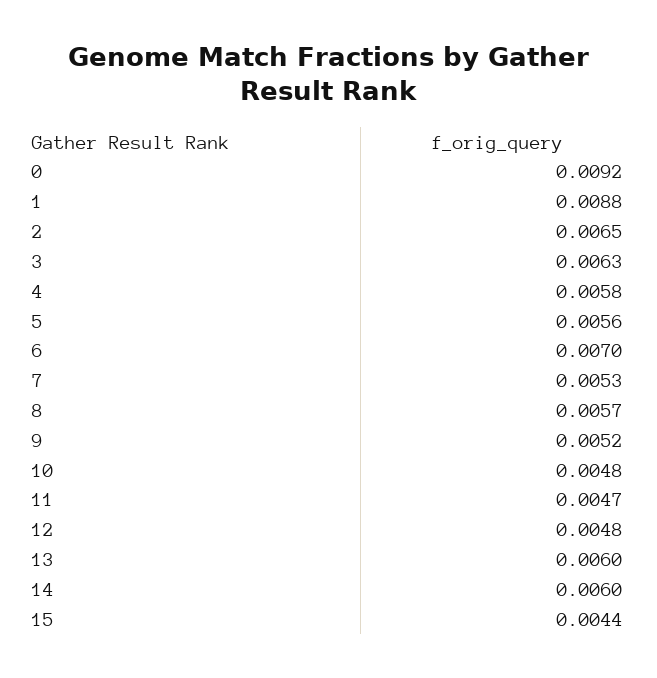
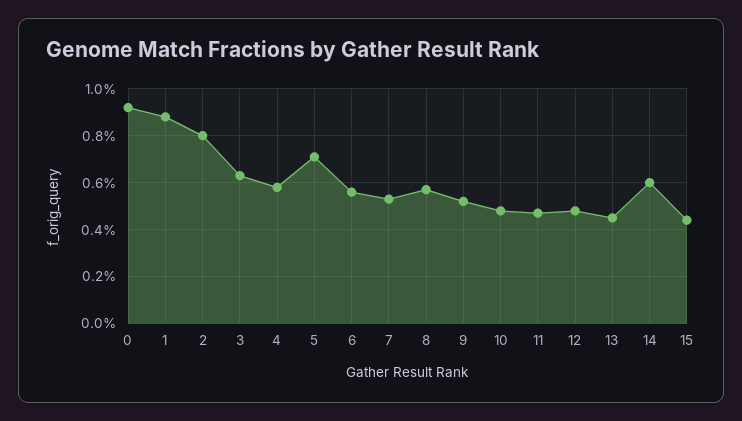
2: 0.0065 -> 0.008
5: 0.0056 -> 0.007
6: 0.007 -> 0.0055
13: 0.006 -> 0.0045

